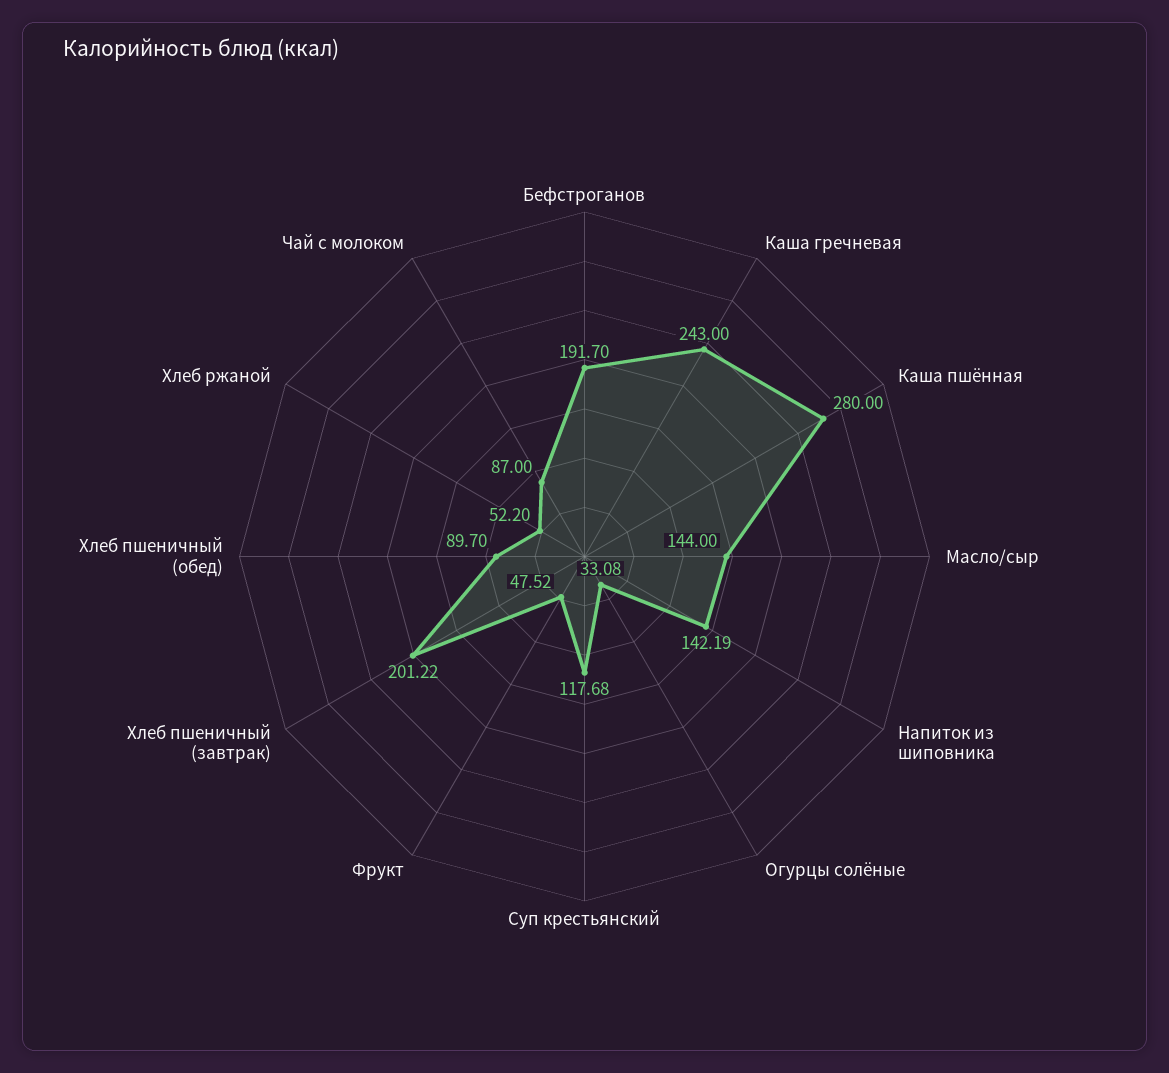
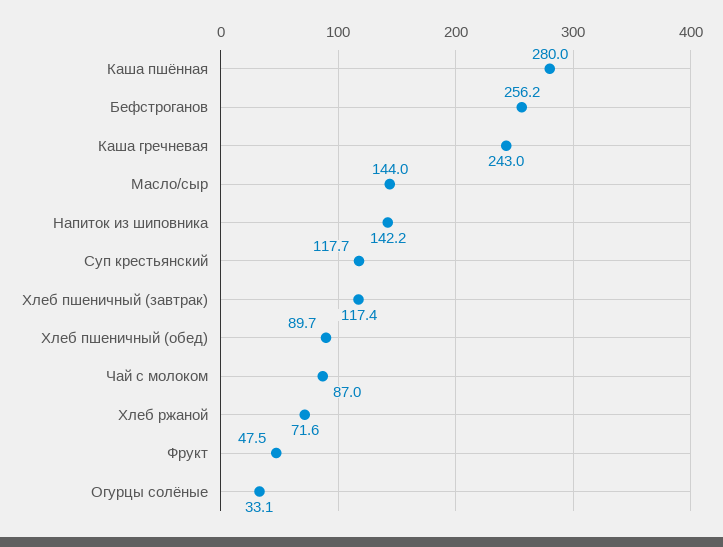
Бефстроганов: 191.7 -> 256.2
Хлеб пшеничный (завтрак): 201.22 -> 117.4
Хлеб ржаной: 52.2 -> 71.6

